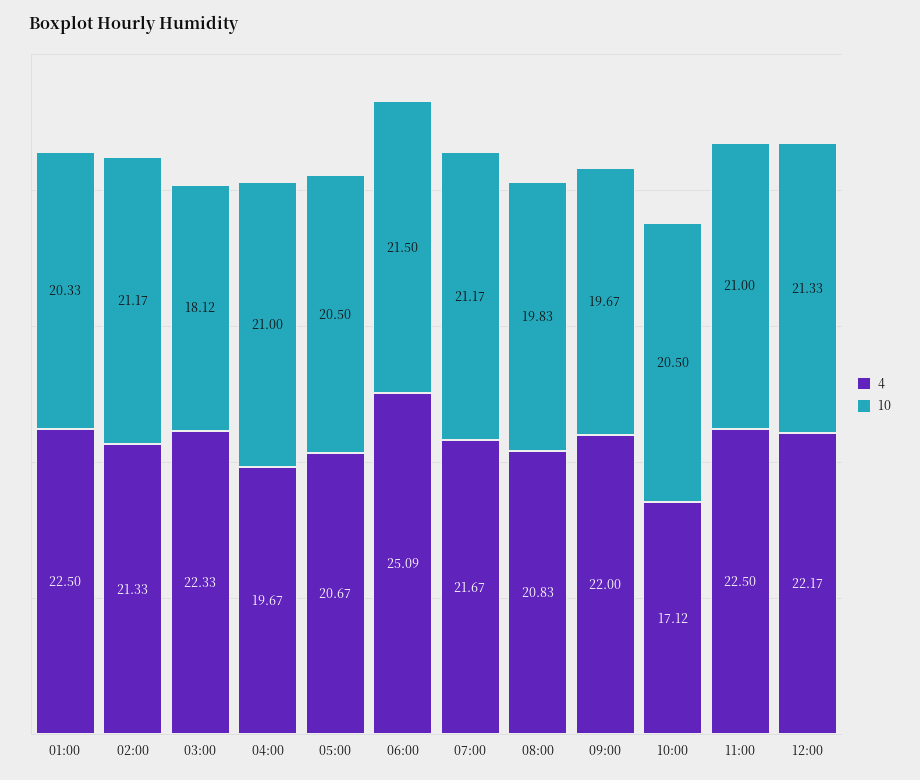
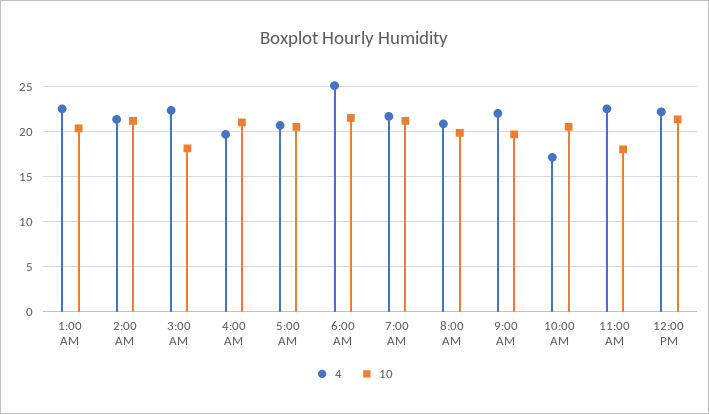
10, 11:00: 21 -> 18

